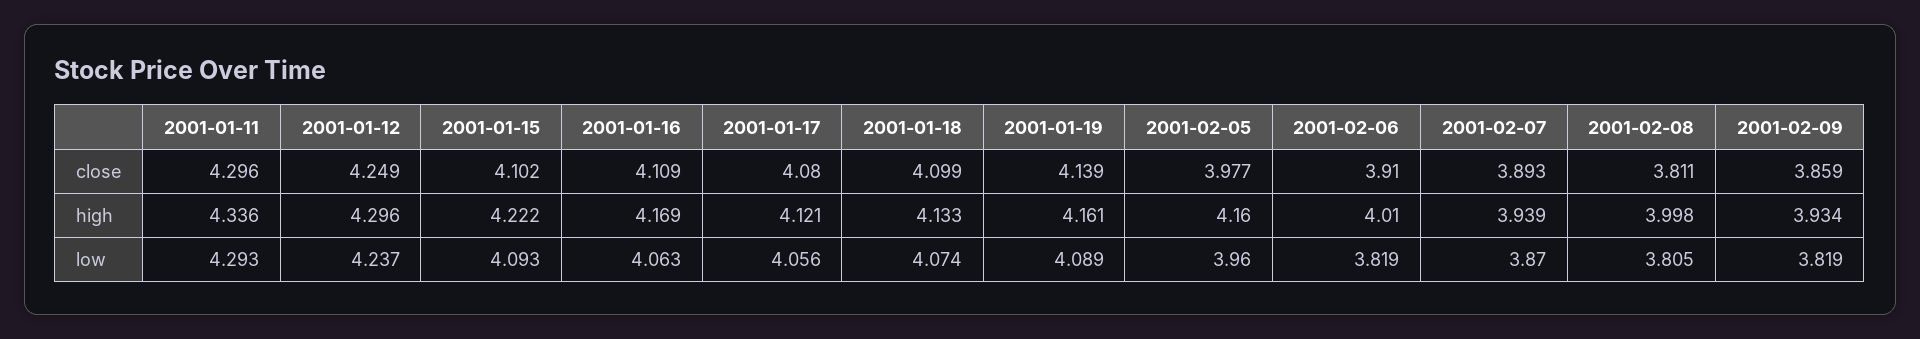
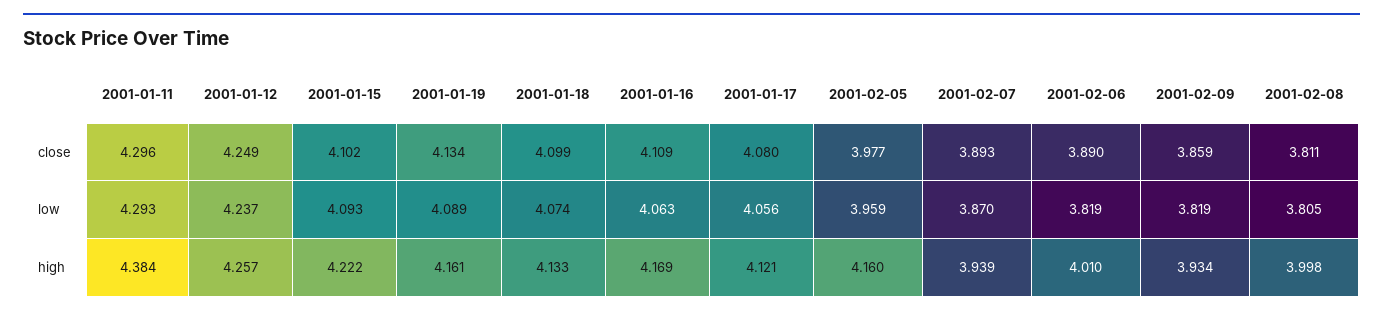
2001-01-19, close: 4.139 -> 4.134
2001-02-06, close: 3.91 -> 3.89
2001-01-11, high: 4.336 -> 4.384
2001-01-12, high: 4.296 -> 4.257
2001-02-05, low: 3.96 -> 3.959

